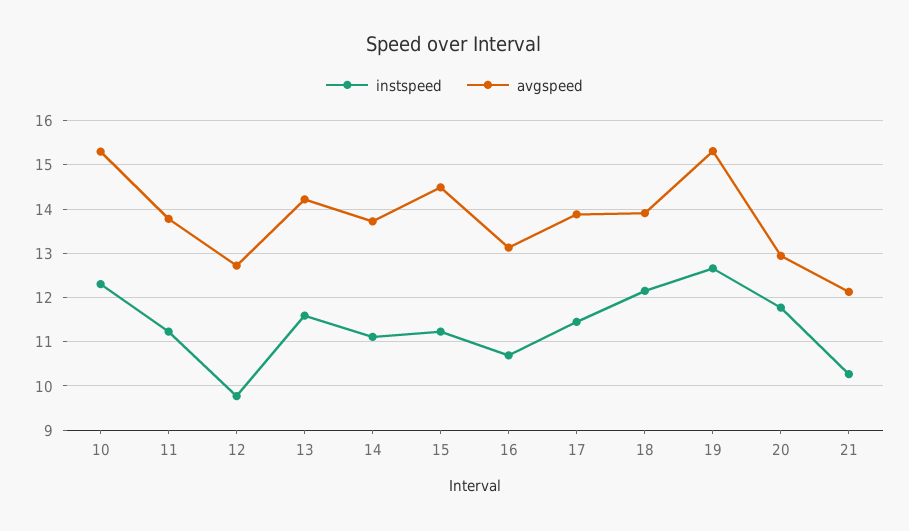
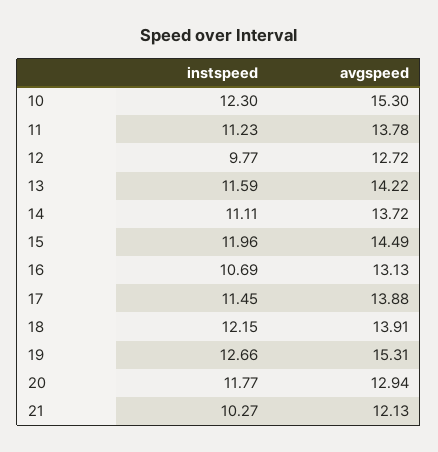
instspeed, 15: 11.2 -> 11.96

